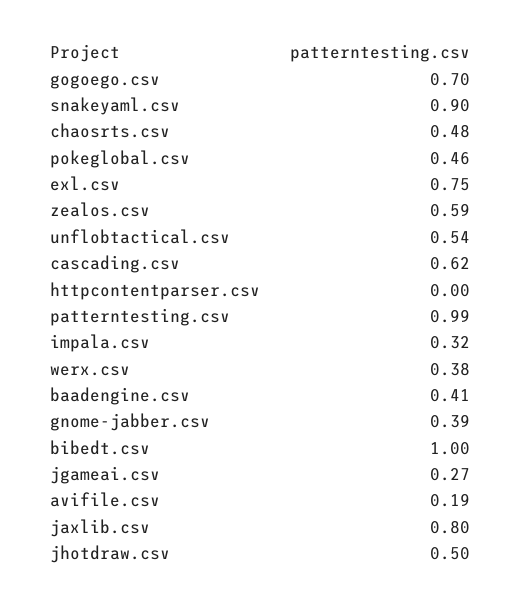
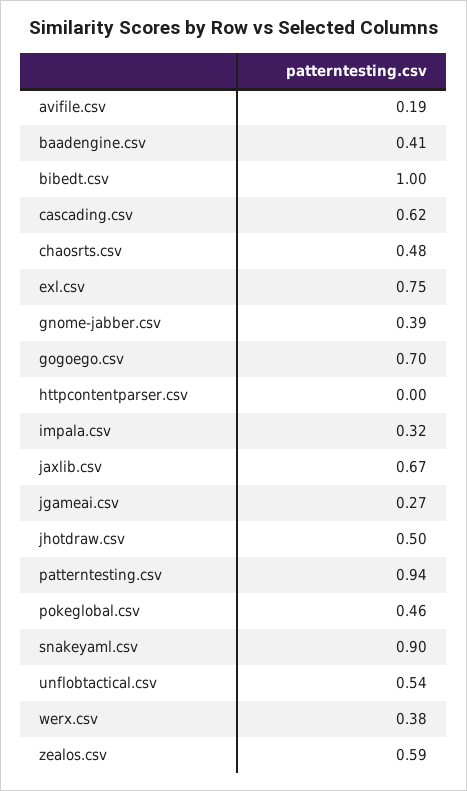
patterntesting.csv: 0.99 -> 0.94
jaxlib.csv: 0.8 -> 0.67

